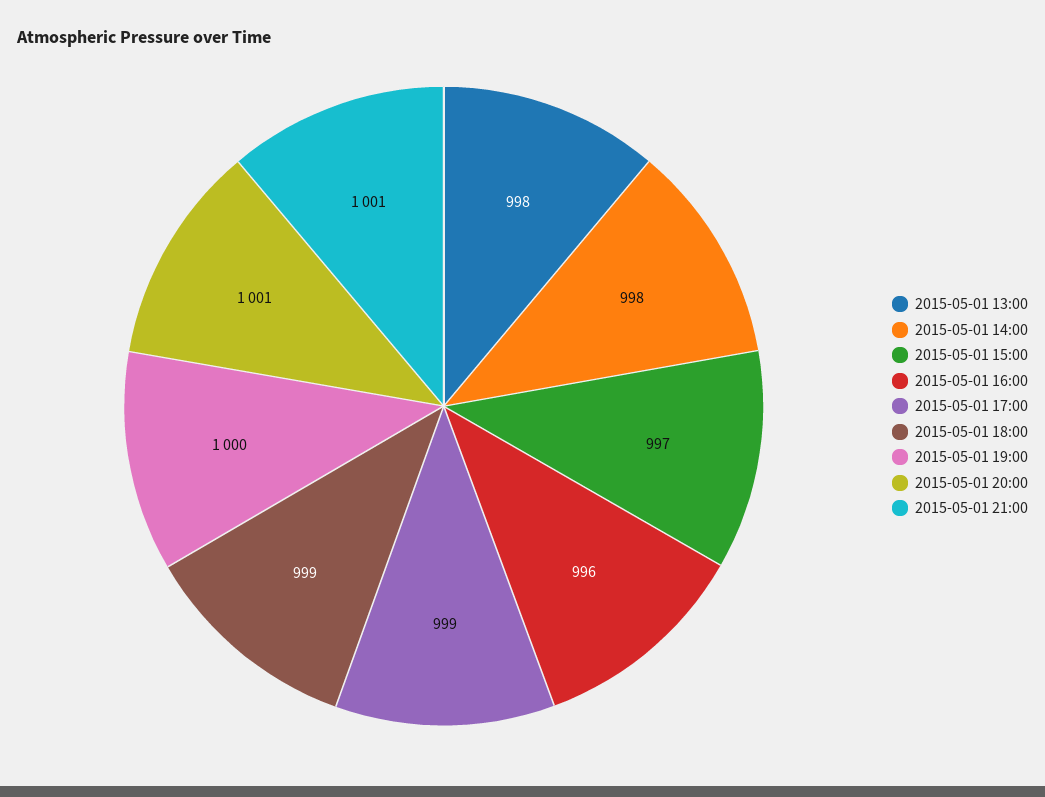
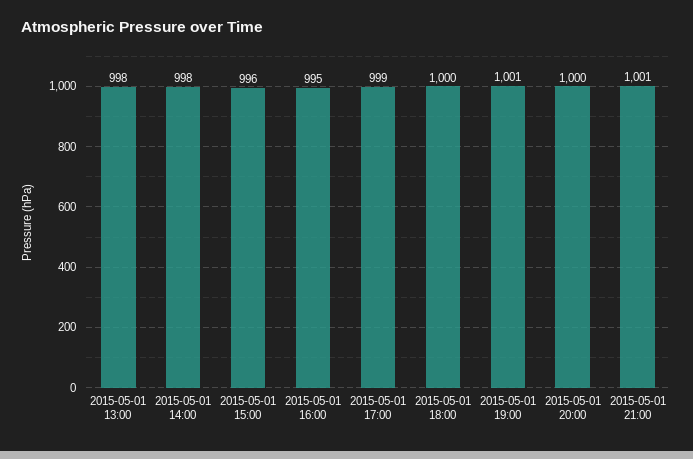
2015-05-01 15:00: 997 -> 996
2015-05-01 16:00: 996 -> 995
2015-05-01 18:00: 999 -> 1000
2015-05-01 19:00: 1000 -> 1001
2015-05-01 20:00: 1001 -> 1000

